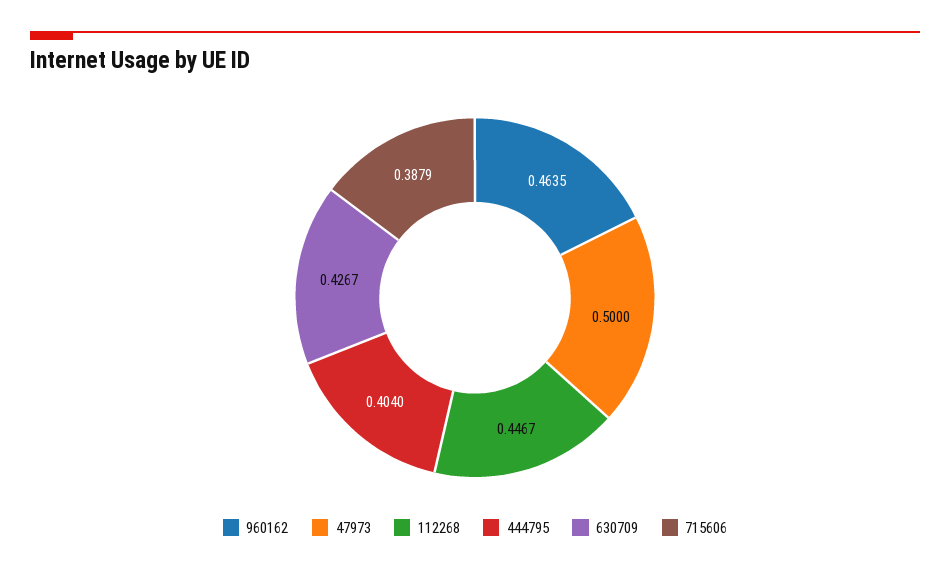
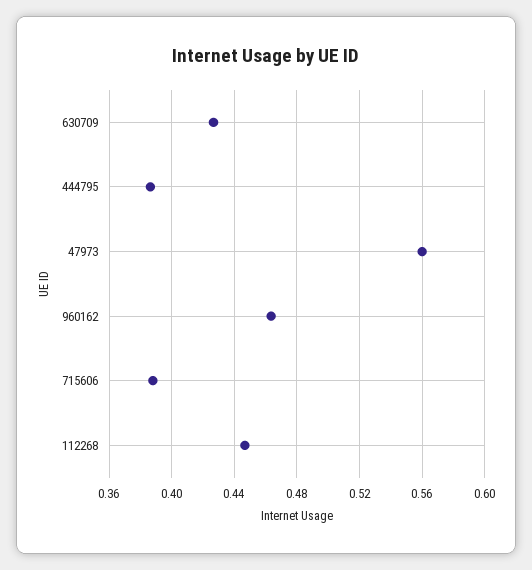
47973: 0.5 -> 0.56
444795: 0.404 -> 0.385

